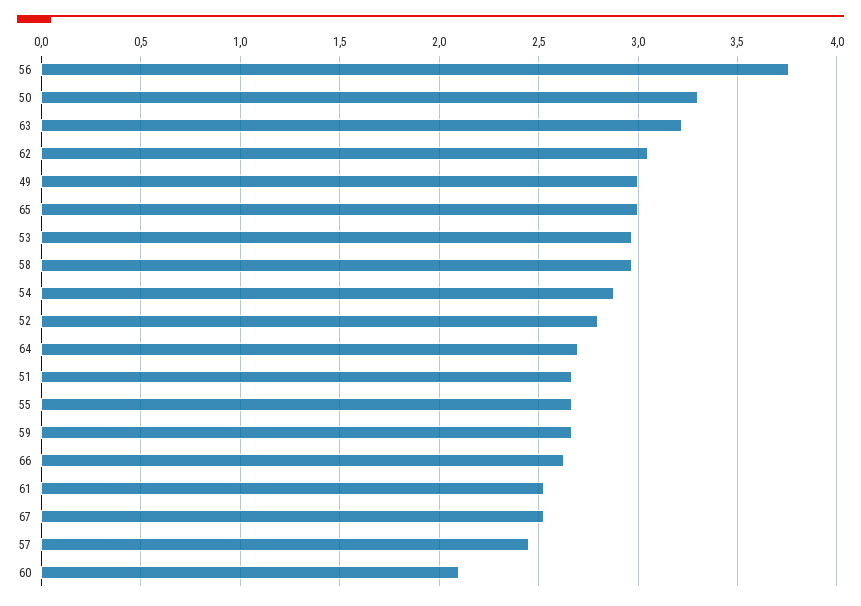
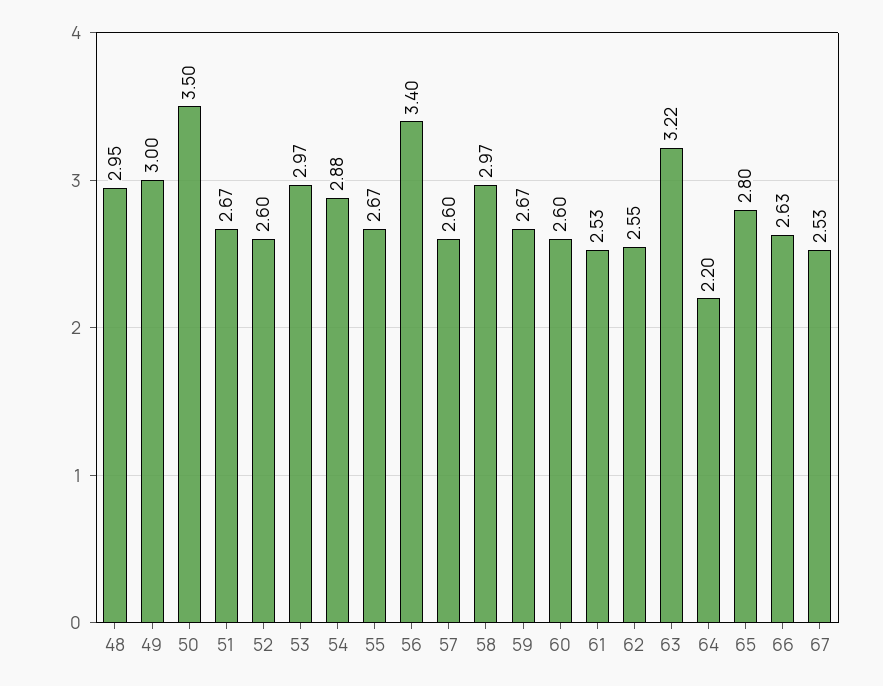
56: 3.75 -> 3.4
50: 3.3 -> 3.5
62: 3.05 -> 2.55
65: 3 -> 2.8
52: 2.8 -> 2.6
64: 2.7 -> 2.2
57: 2.45 -> 2.6
60: 2.1 -> 2.6
48: none -> 2.95

